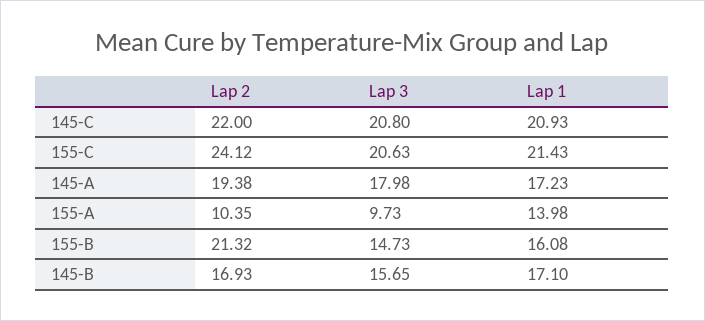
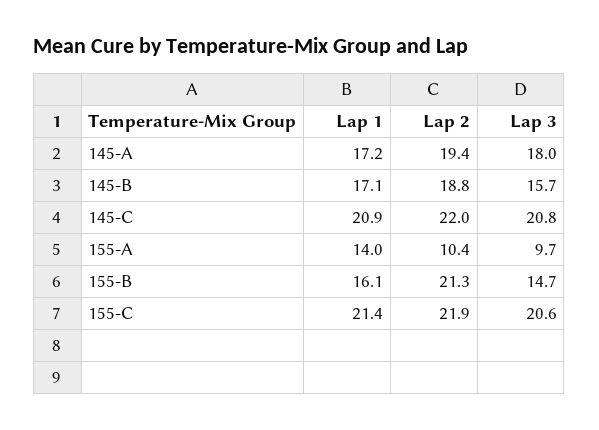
Lap 2, 155-C: 24.12 -> 21.9
Lap 2, 145-B: 16.93 -> 18.8

